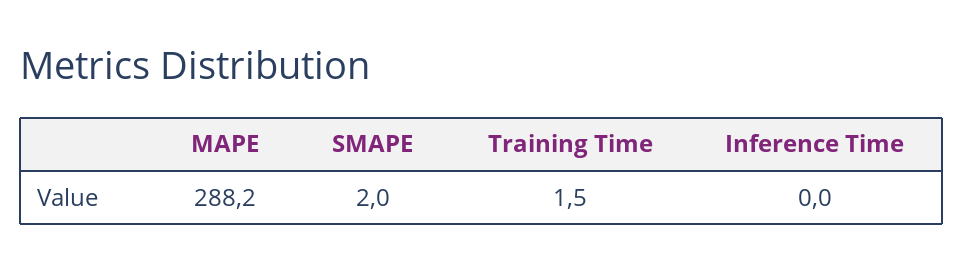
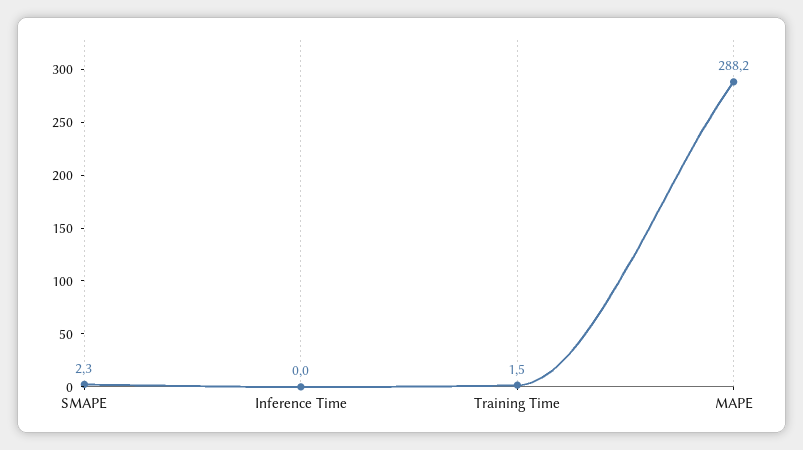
SMAPE: 2 -> 2.3

